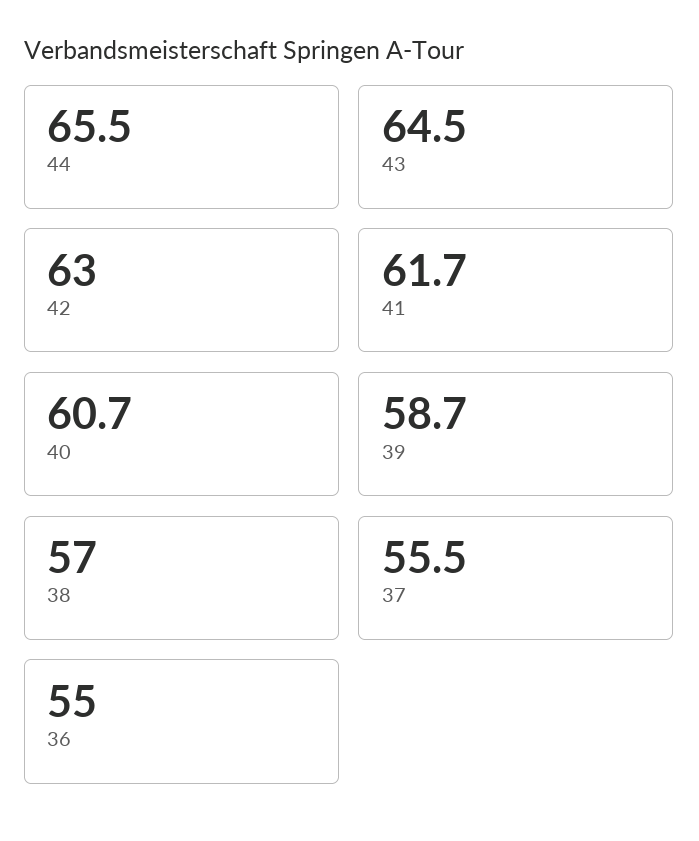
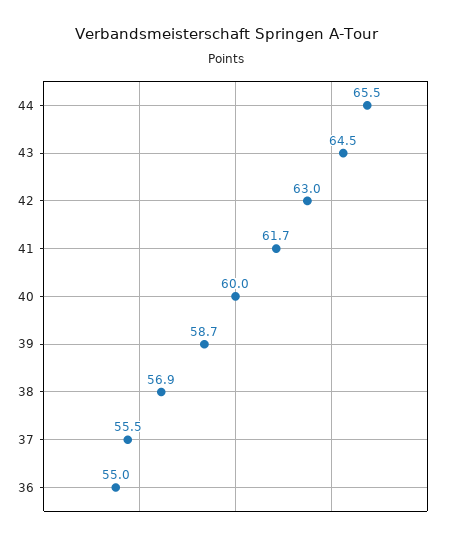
40: 60.7 -> 60
38: 57 -> 56.9

